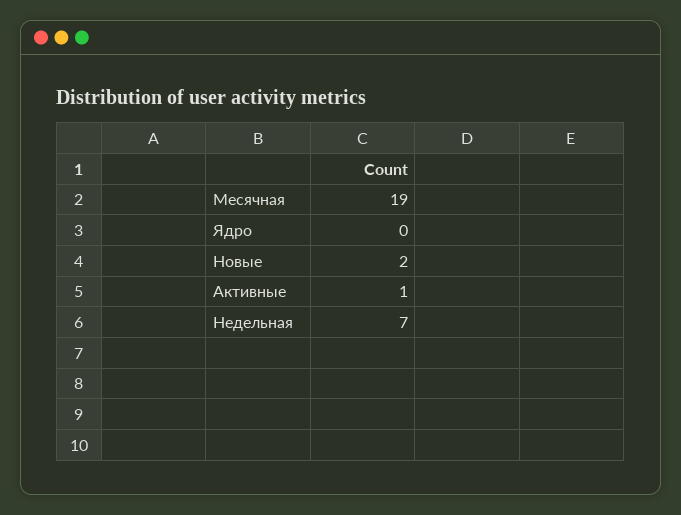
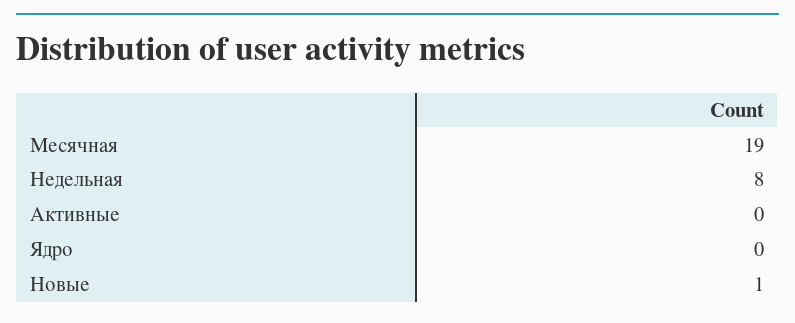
Новые: 2 -> 1
Активные: 1 -> 0
Недельная: 7 -> 8

